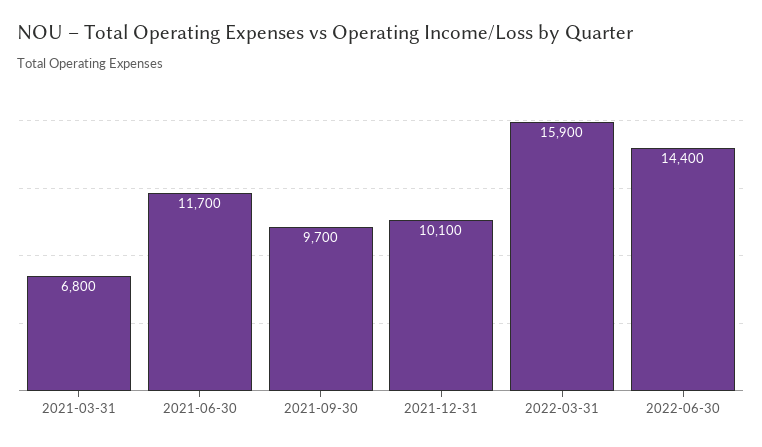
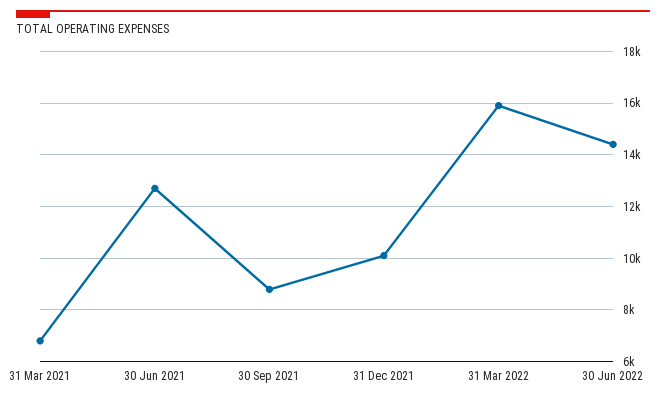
2021-06-30: 11700 -> 12750
2021-09-30: 9700 -> 8750

